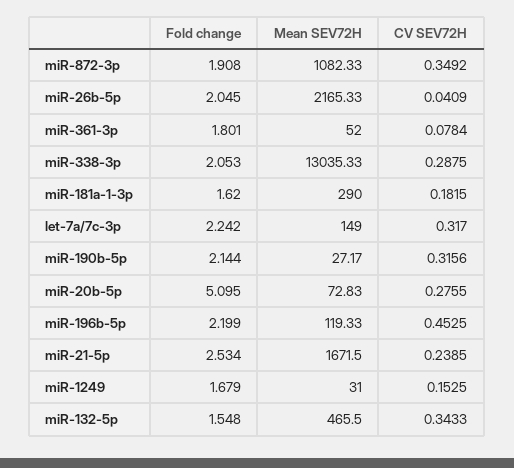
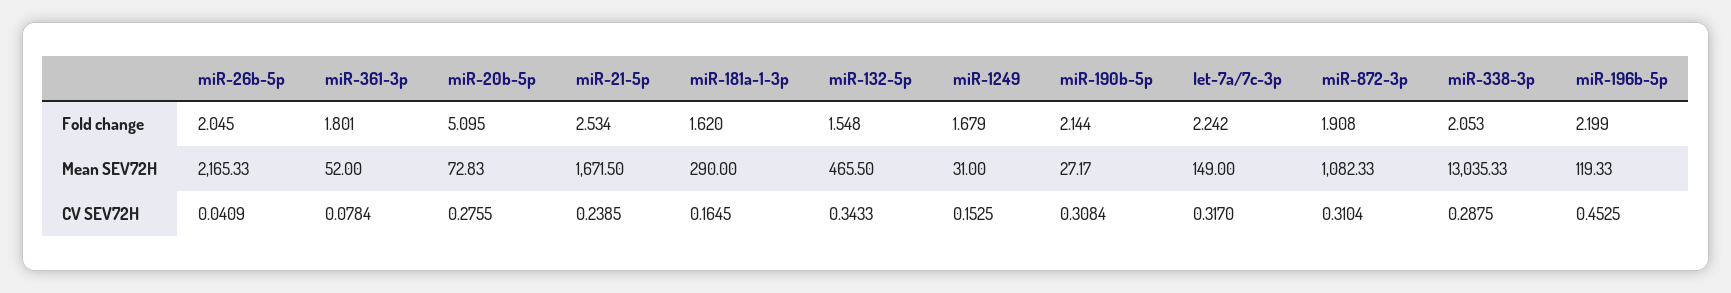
CV SEV72H, miR-872-3p: 0.3492 -> 0.3104
CV SEV72H, miR-181a-1-3p: 0.1815 -> 0.1645
CV SEV72H, miR-190b-5p: 0.3156 -> 0.3084

